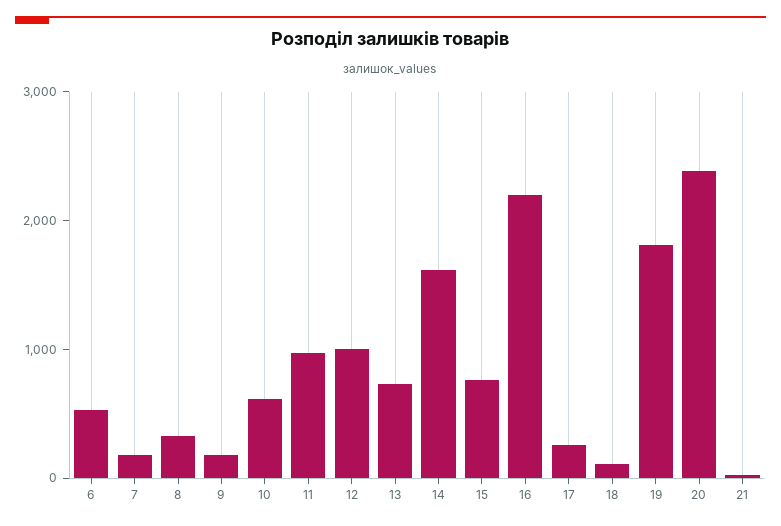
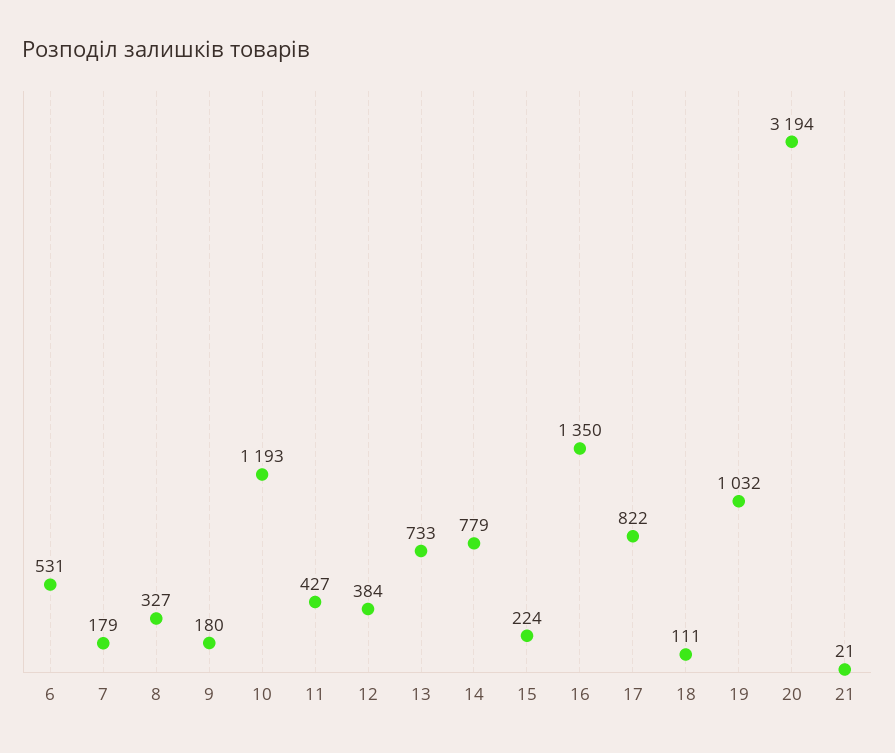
10: 600 -> 1193
11: 1000 -> 427
12: 1000 -> 384
14: 1600 -> 779
15: 800 -> 224
16: 2200 -> 1350
17: 200 -> 822
19: 1800 -> 1032
20: 2400 -> 3194

